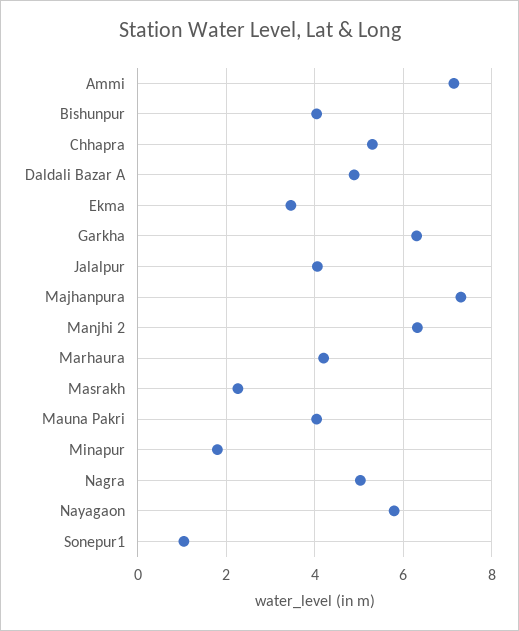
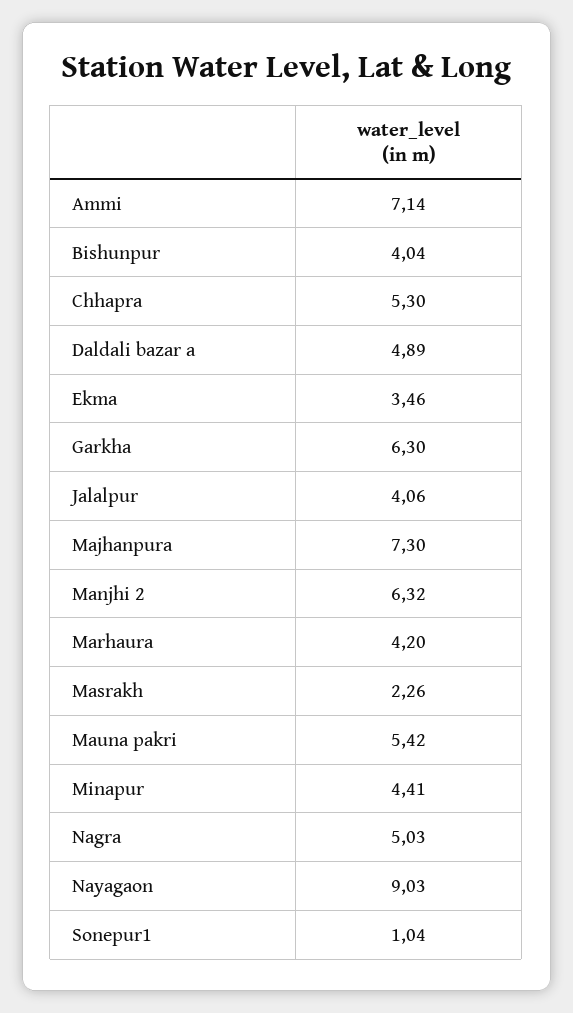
Mauna Pakri: 4 -> 5.42
Minapur: 1.8 -> 4.41
Nayagaon: 5.8 -> 9.03

